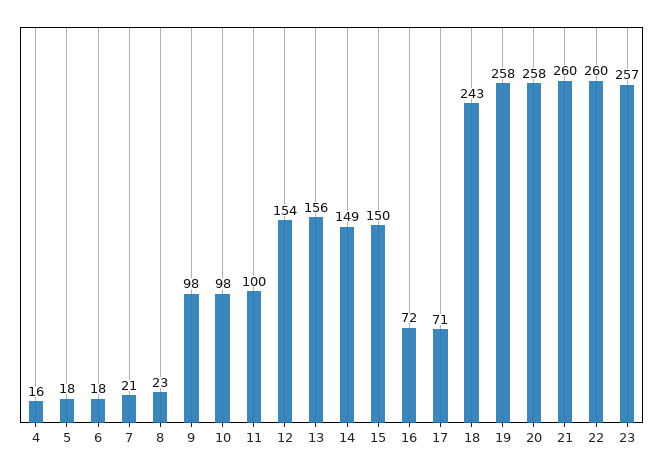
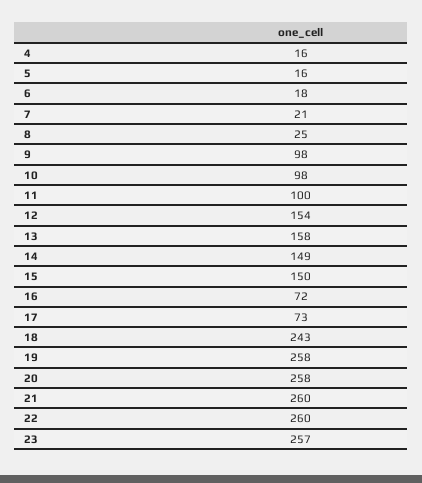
5: 18 -> 16
8: 23 -> 25
13: 156 -> 158
17: 71 -> 73

